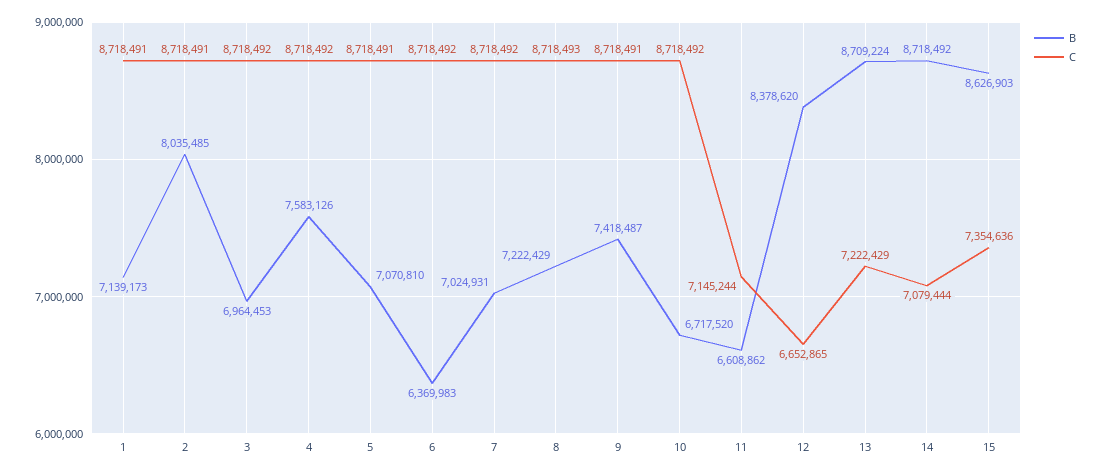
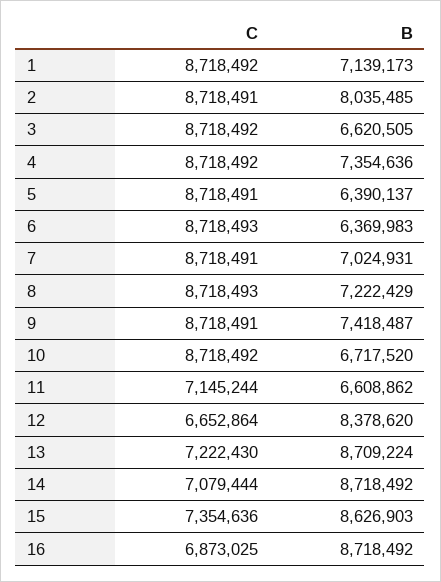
C, 1: 8718491 -> 8718492
B, 3: 6964453 -> 6620505
B, 4: 7583126 -> 7354636
B, 5: 7070810 -> 6390137
C, 6: 8718492 -> 8718493
C, 7: 8718492 -> 8718491
C, 12: 6652865 -> 6652864
C, 13: 7222429 -> 7222430
C, 16: none -> 6873025
B, 16: none -> 8718492

